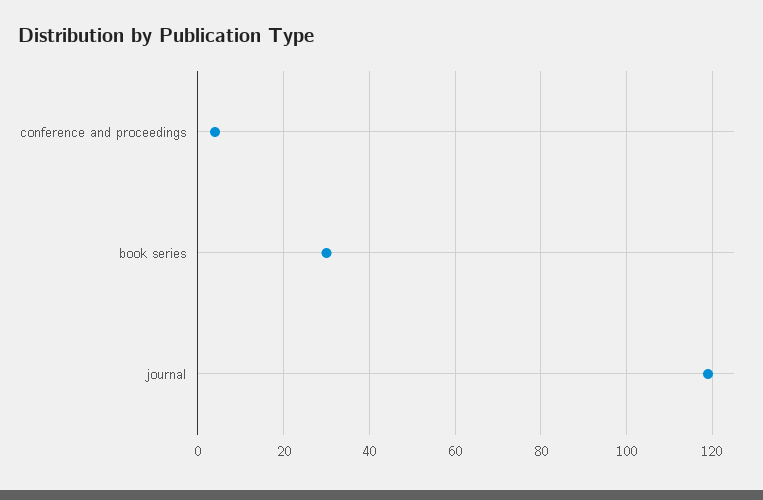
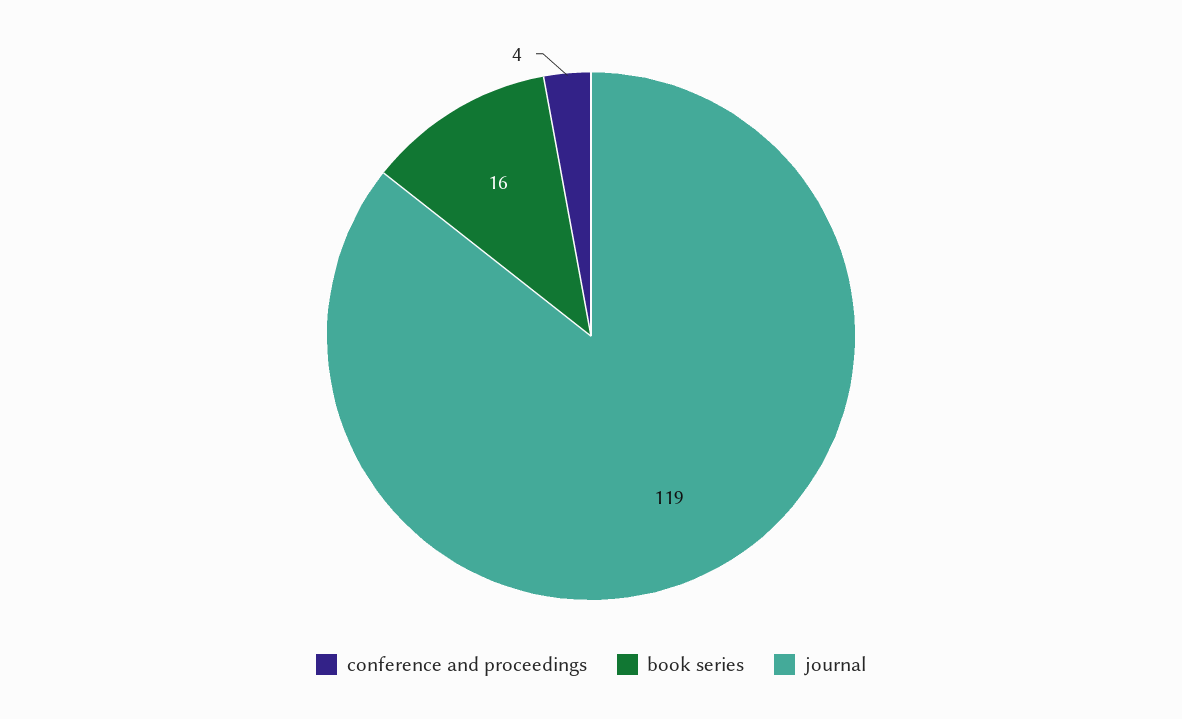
book series: 30 -> 16

